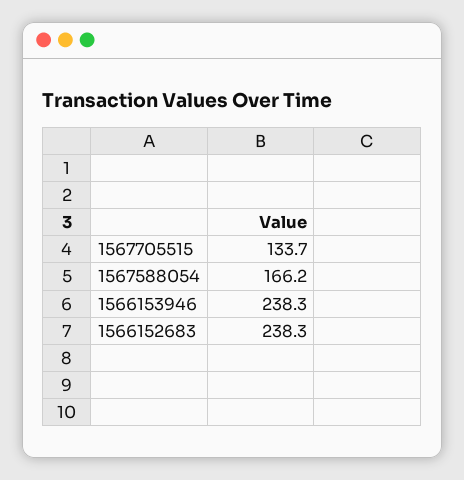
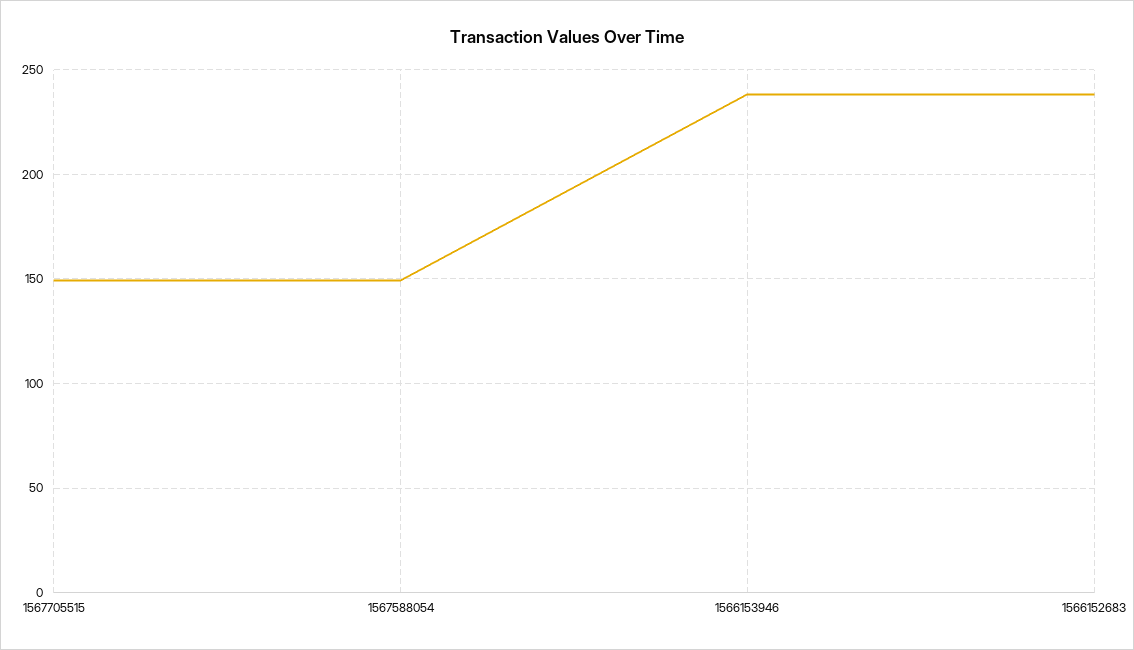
1567705515: 133.7 -> 150
1567588054: 166.2 -> 150

